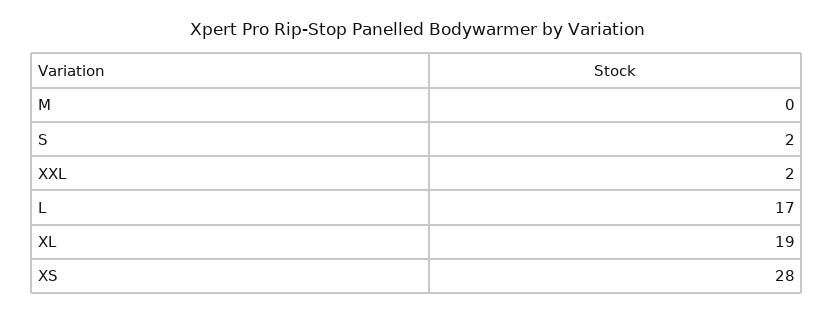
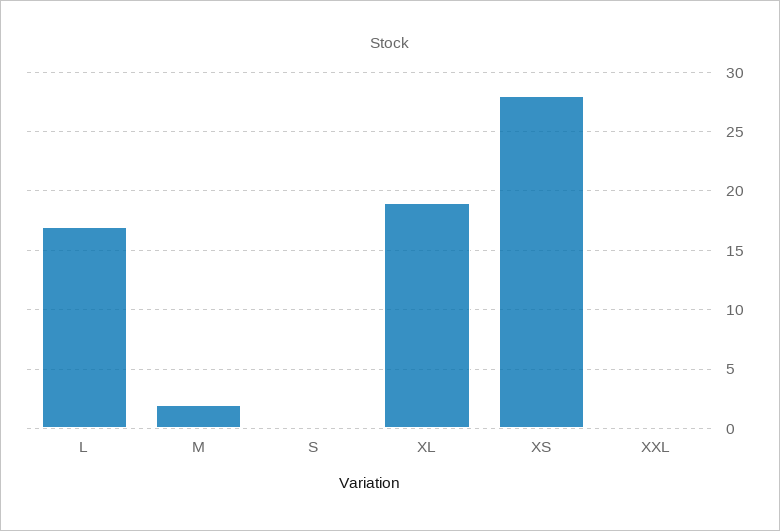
M: 0 -> 2
S: 2 -> 0
XXL: 2 -> 0

